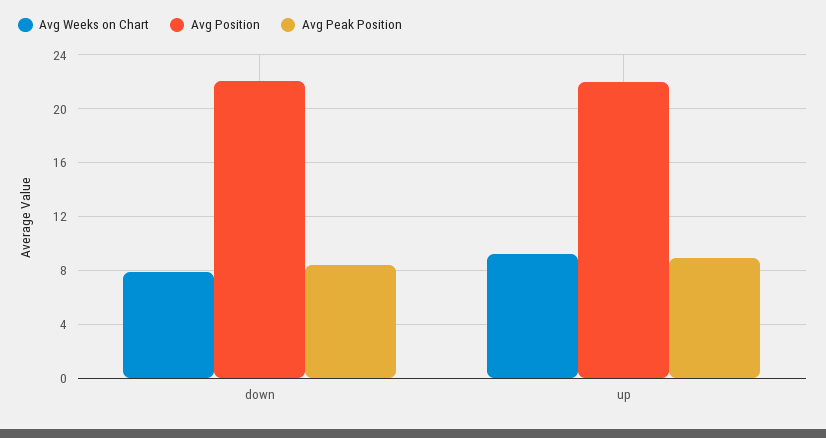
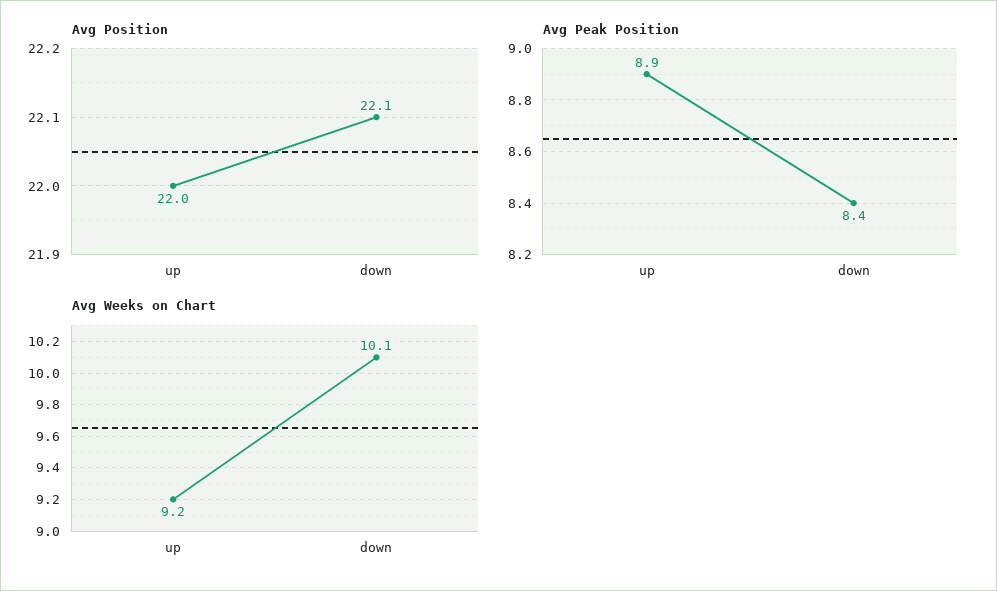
Avg Weeks on Chart, down: 8 -> 10.1

